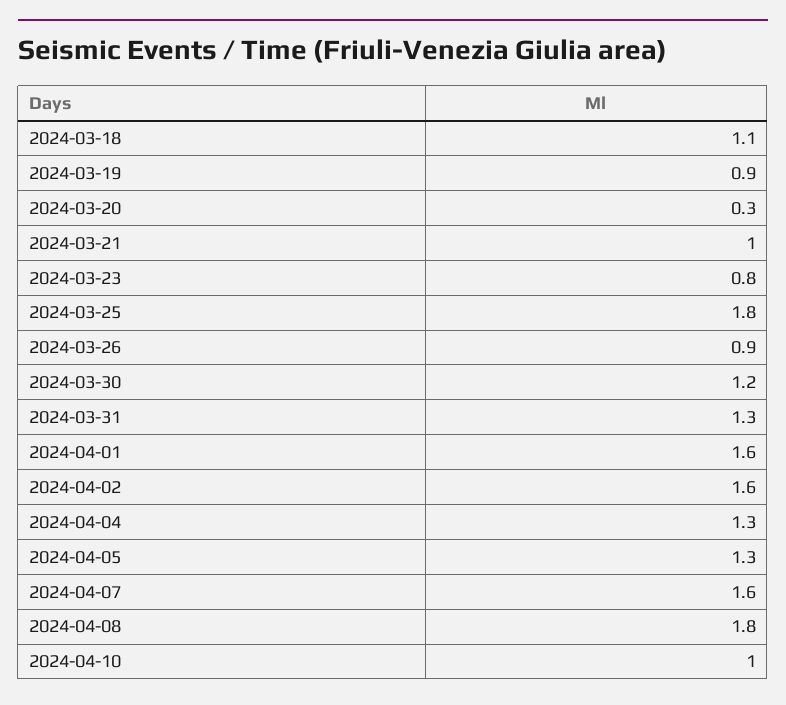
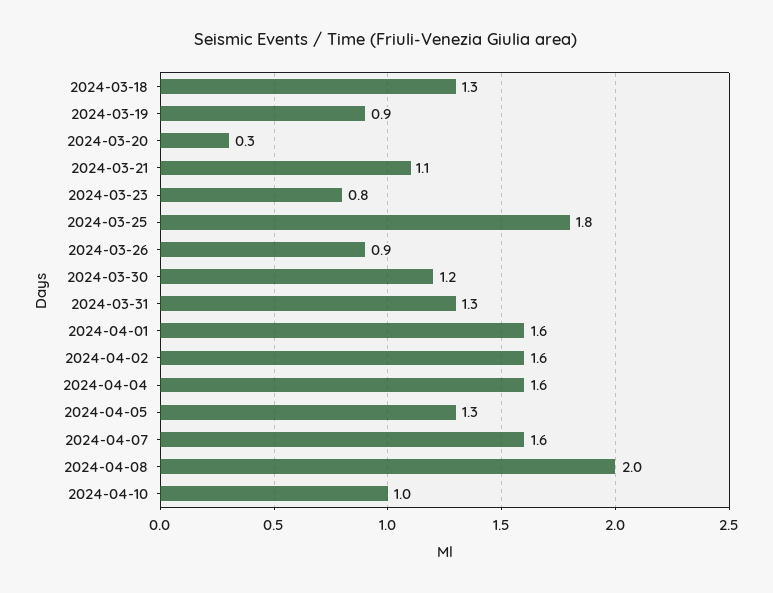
2024-03-18: 1.1 -> 1.3
2024-03-21: 1 -> 1.1
2024-04-04: 1.3 -> 1.6
2024-04-08: 1.8 -> 2

